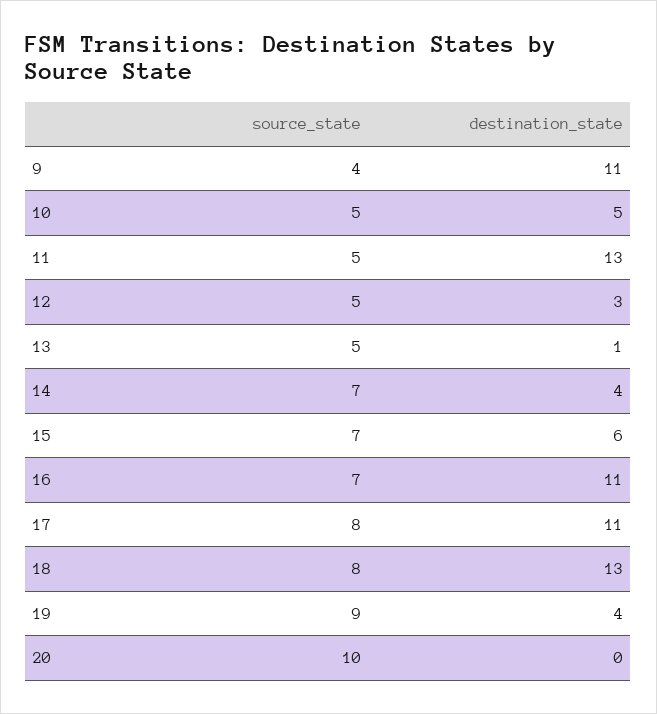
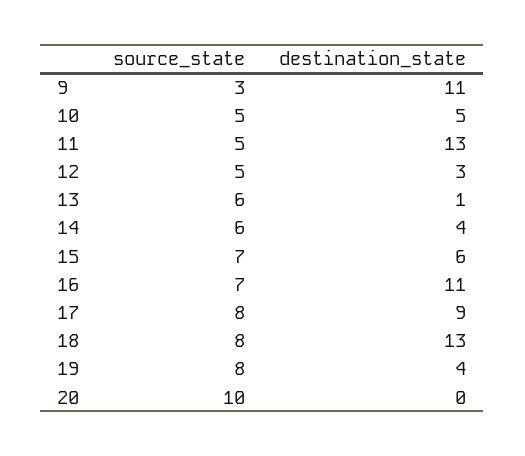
source_state, 9: 4 -> 3
source_state, 13: 5 -> 6
source_state, 14: 7 -> 6
destination_state, 17: 11 -> 9
source_state, 19: 9 -> 8

